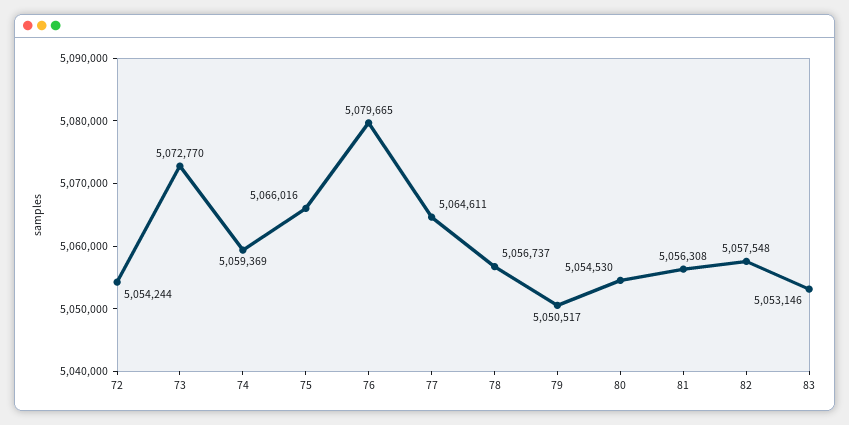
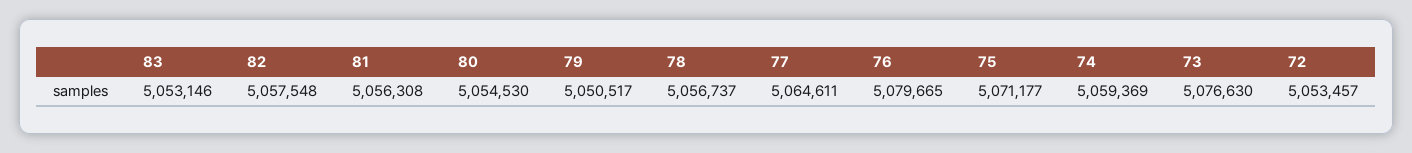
72: 5054244 -> 5053457
73: 5072770 -> 5076630
75: 5066016 -> 5071177

